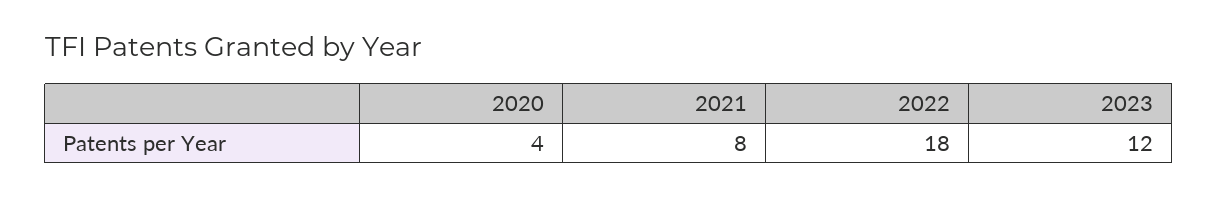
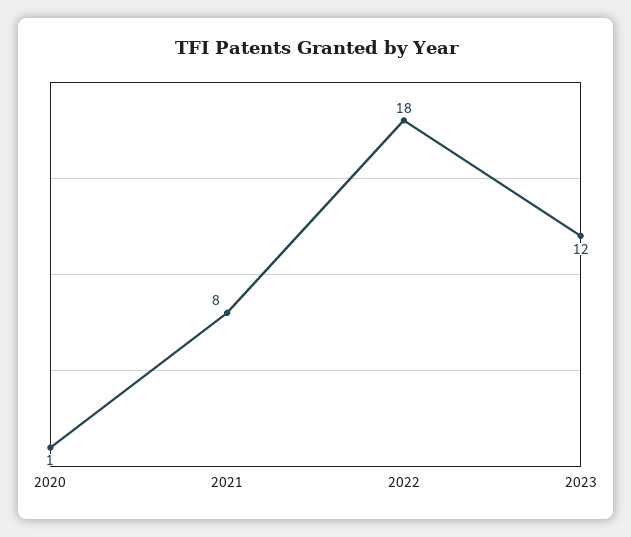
2020: 4 -> 1

